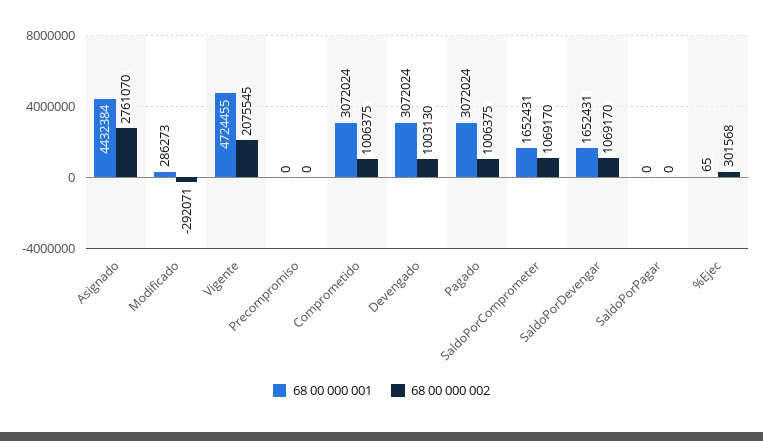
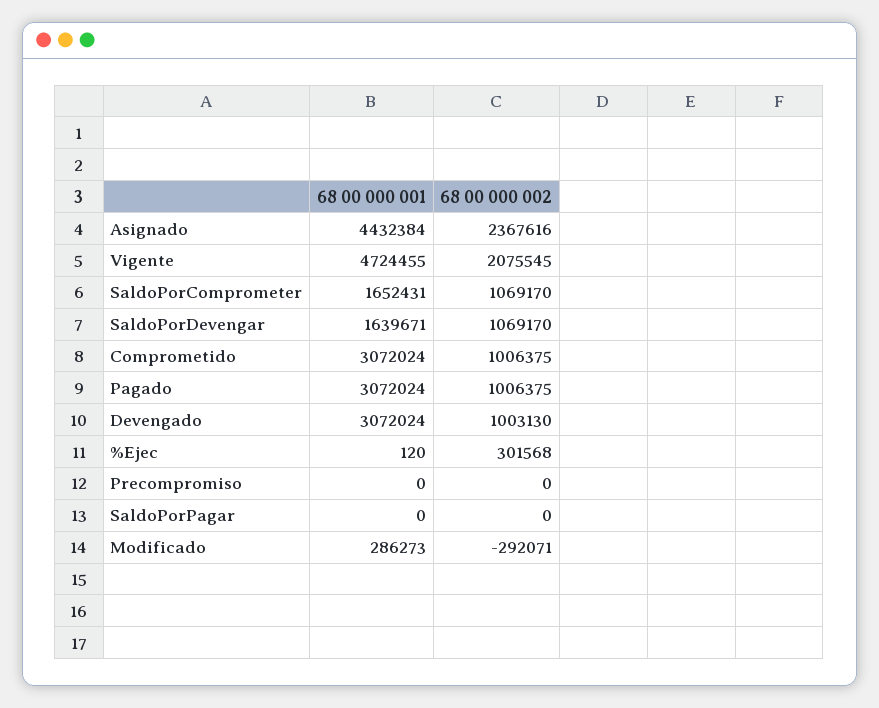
68 00 000 002, Asignado: 2761070 -> 2367616
68 00 000 001, SaldoPorDevengar: 1652431 -> 1639671
68 00 000 001, %Ejec: 65 -> 120

